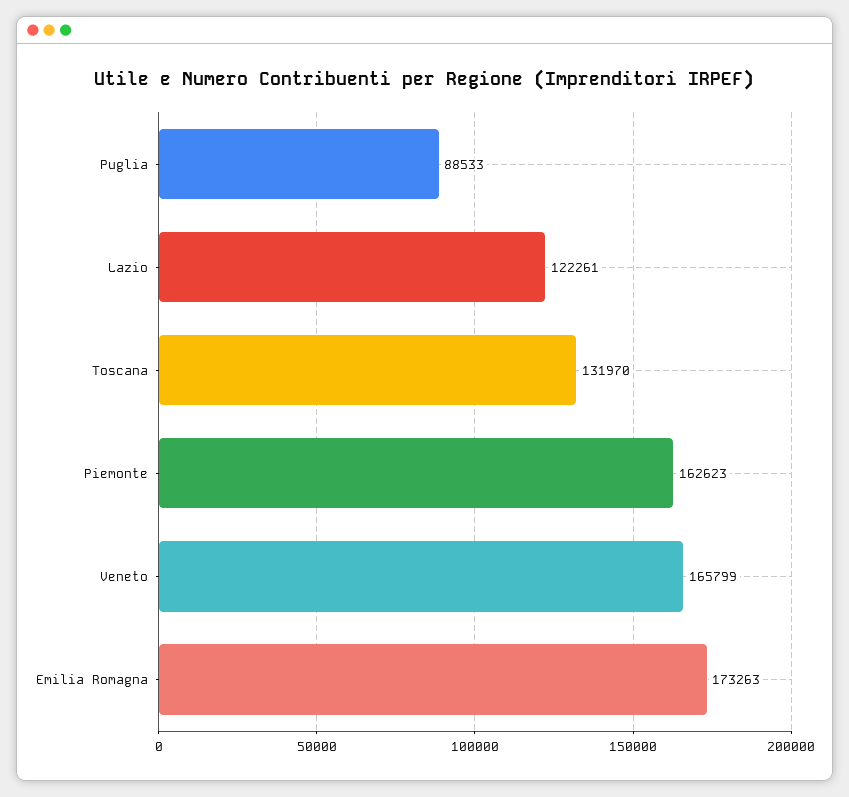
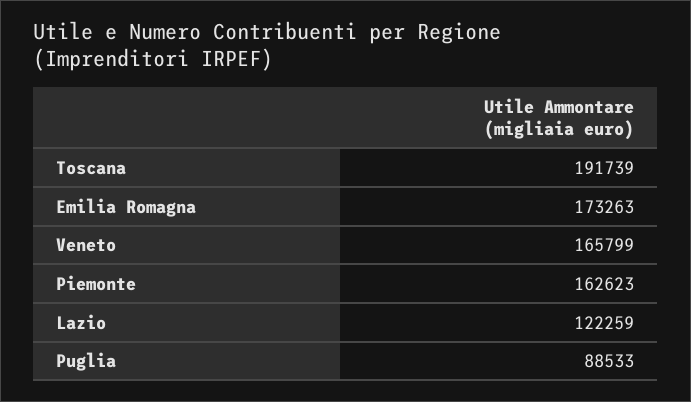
Lazio: 122261 -> 122259
Toscana: 131970 -> 191739

